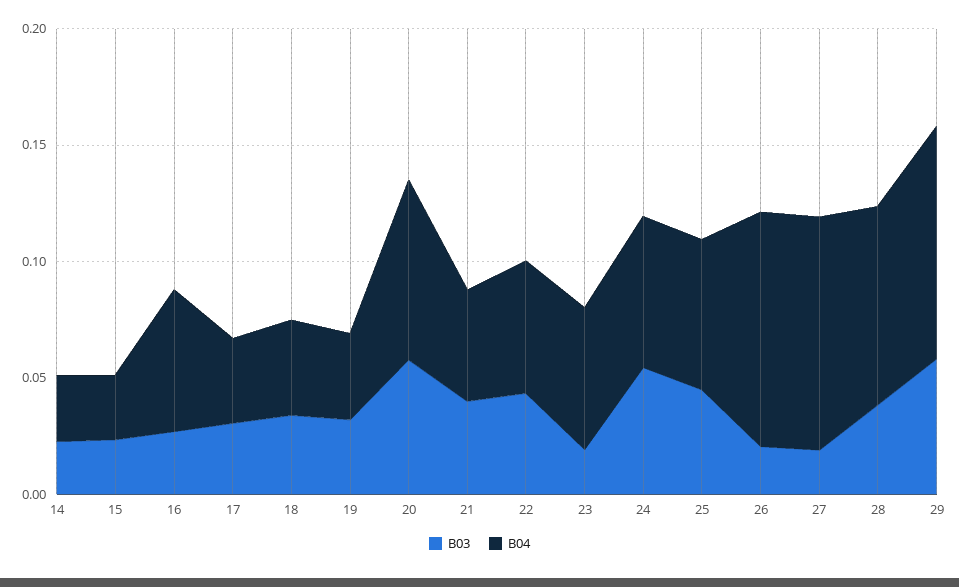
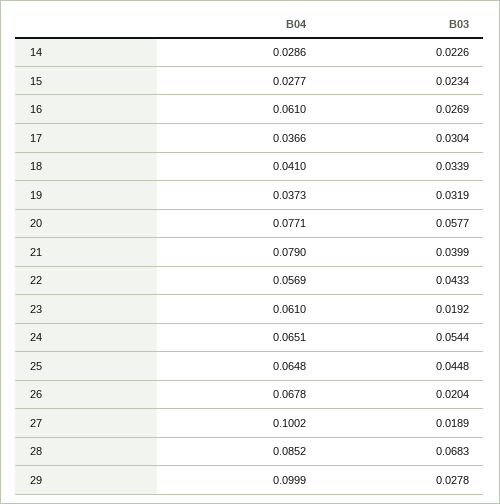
B04, 21: 0.05 -> 0.079
B04, 26: 0.1 -> 0.0678
B03, 28: 0.04 -> 0.0683
B03, 29: 0.06 -> 0.0278

